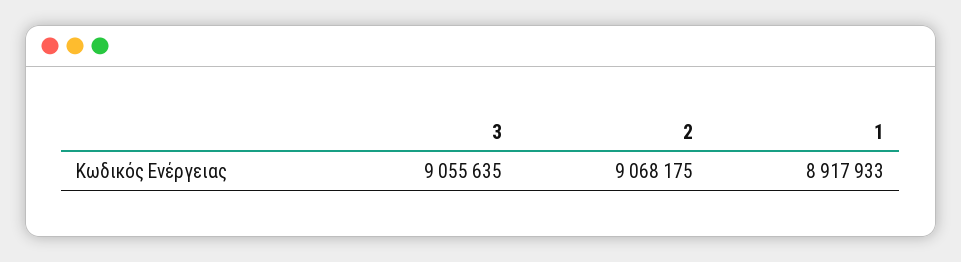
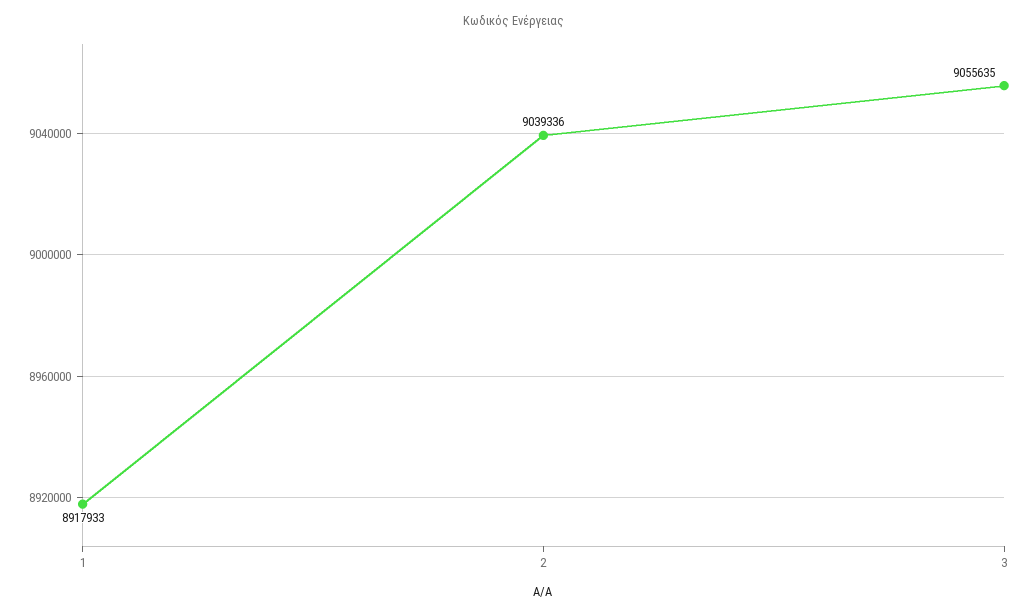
2: 9068175 -> 9039336

